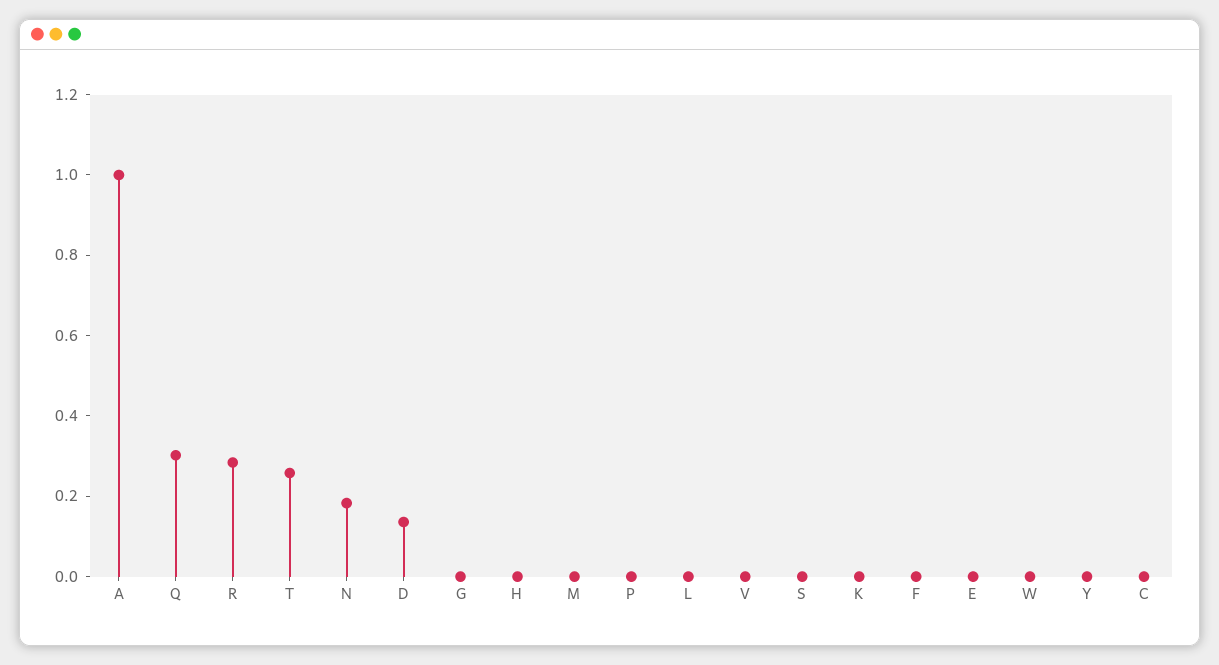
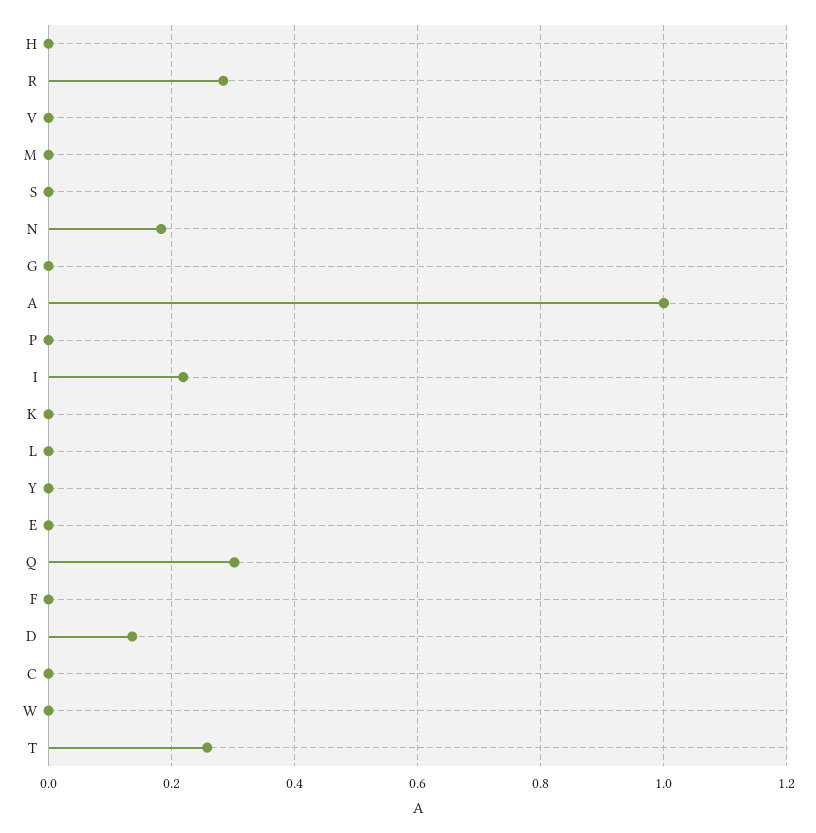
I: none -> 0.22

